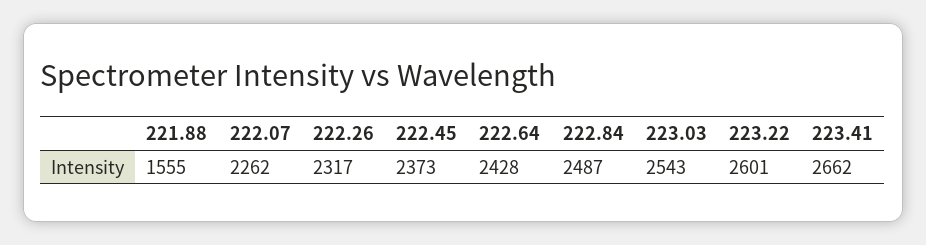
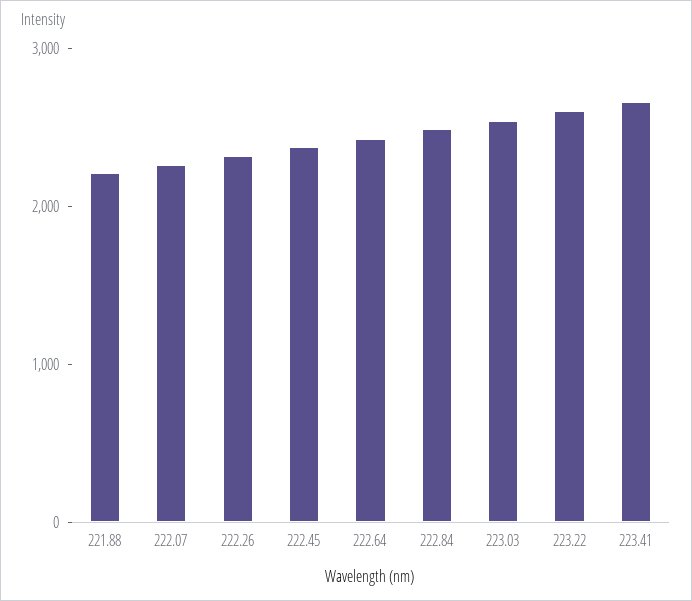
221.88: 1555 -> 2200

